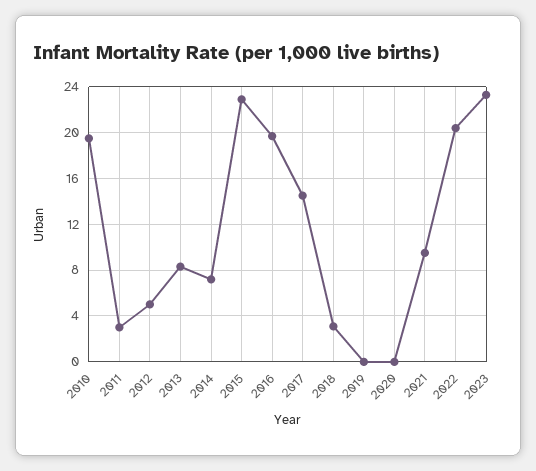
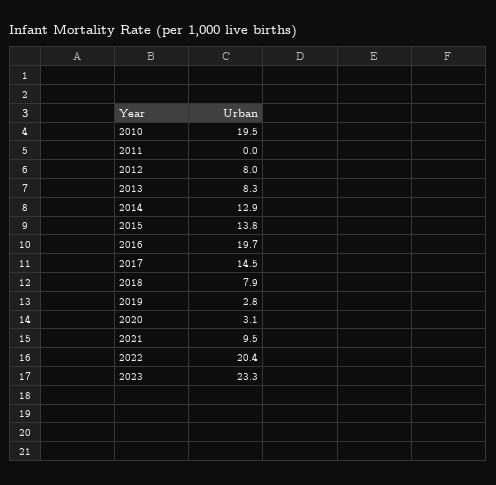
2011: 3 -> 0
2012: 5 -> 8
2014: 7 -> 12.9
2015: 23 -> 13.8
2018: 3 -> 7.9
2019: 0 -> 2.8
2020: 0 -> 3.1

